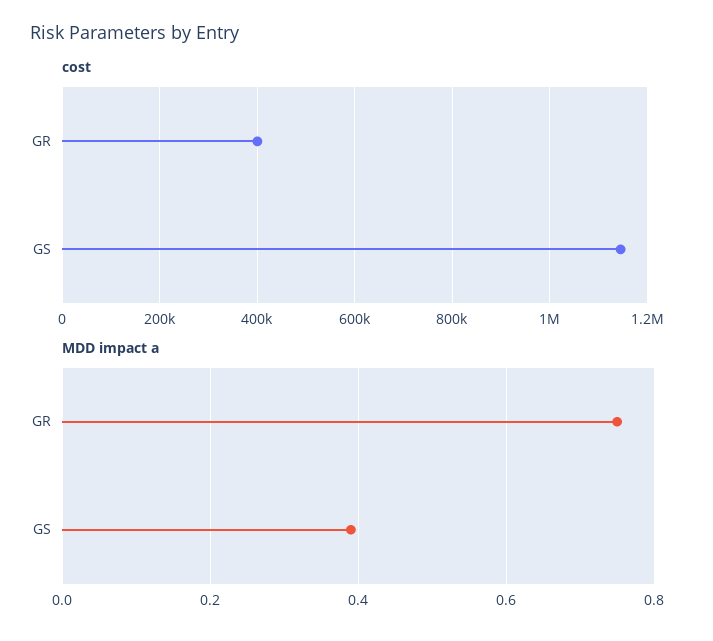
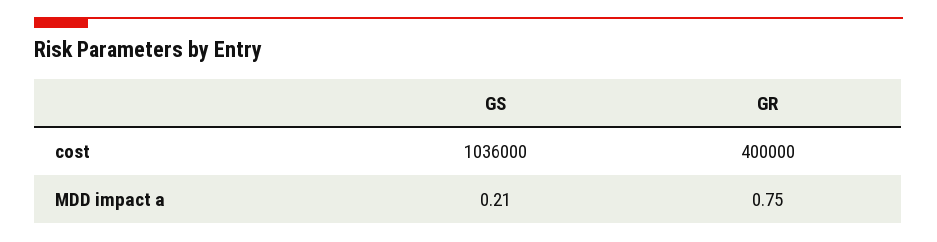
cost, GS: 1140000 -> 1036000
MDD impact a, GS: 0.4 -> 0.21

